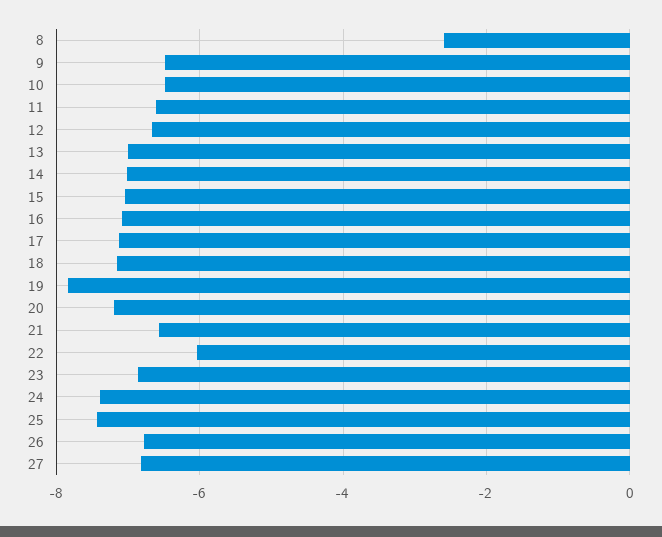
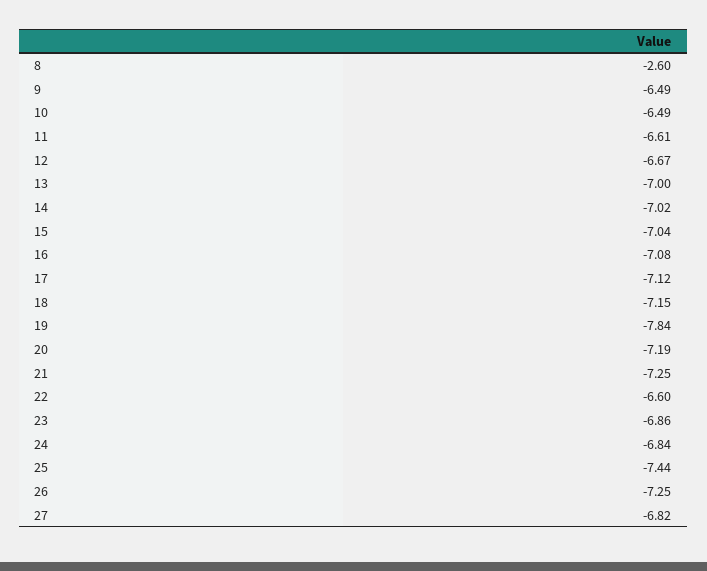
21: -6.6 -> -7.25
22: -6 -> -6.6
24: -7.4 -> -6.84
26: -6.8 -> -7.25

